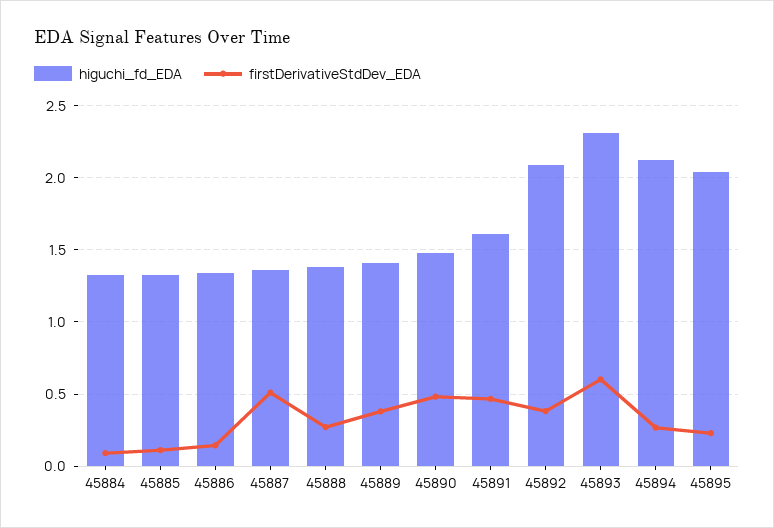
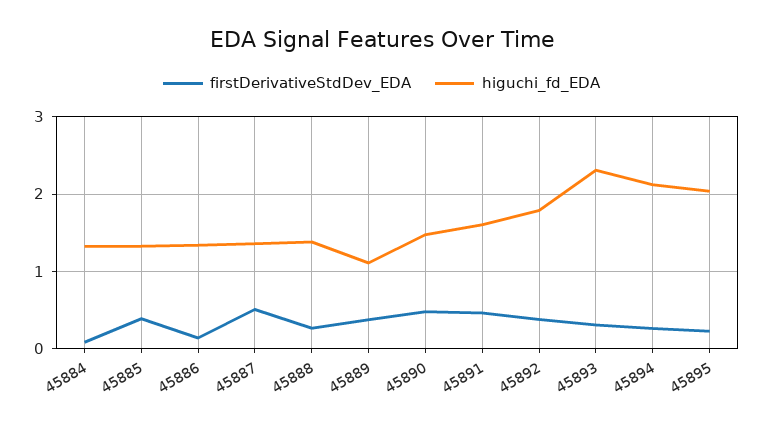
firstDerivativeStdDev_EDA, 45885: 0.1 -> 0.4
higuchi_fd_EDA, 45889: 1.4 -> 1.1
higuchi_fd_EDA, 45892: 2.1 -> 1.8
firstDerivativeStdDev_EDA, 45893: 0.6 -> 0.3

